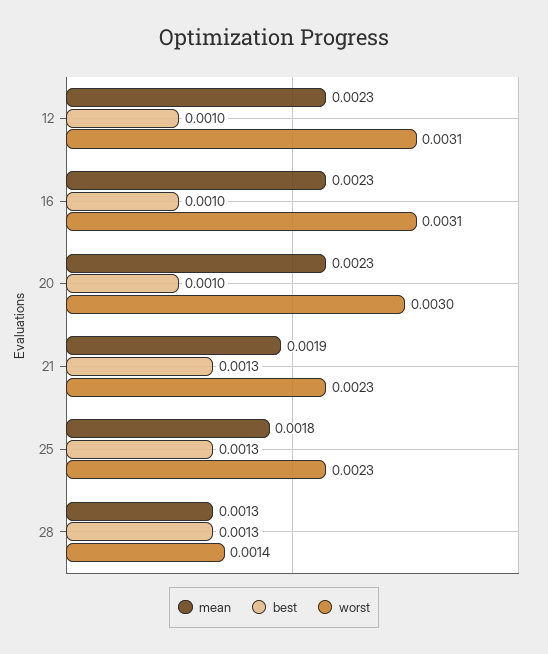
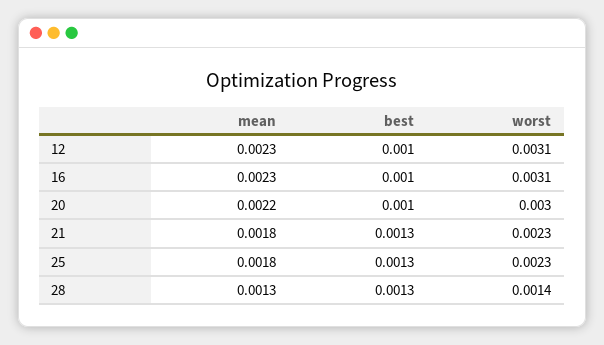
mean, 20: 0.0023 -> 0.0022
mean, 21: 0.0019 -> 0.0018

